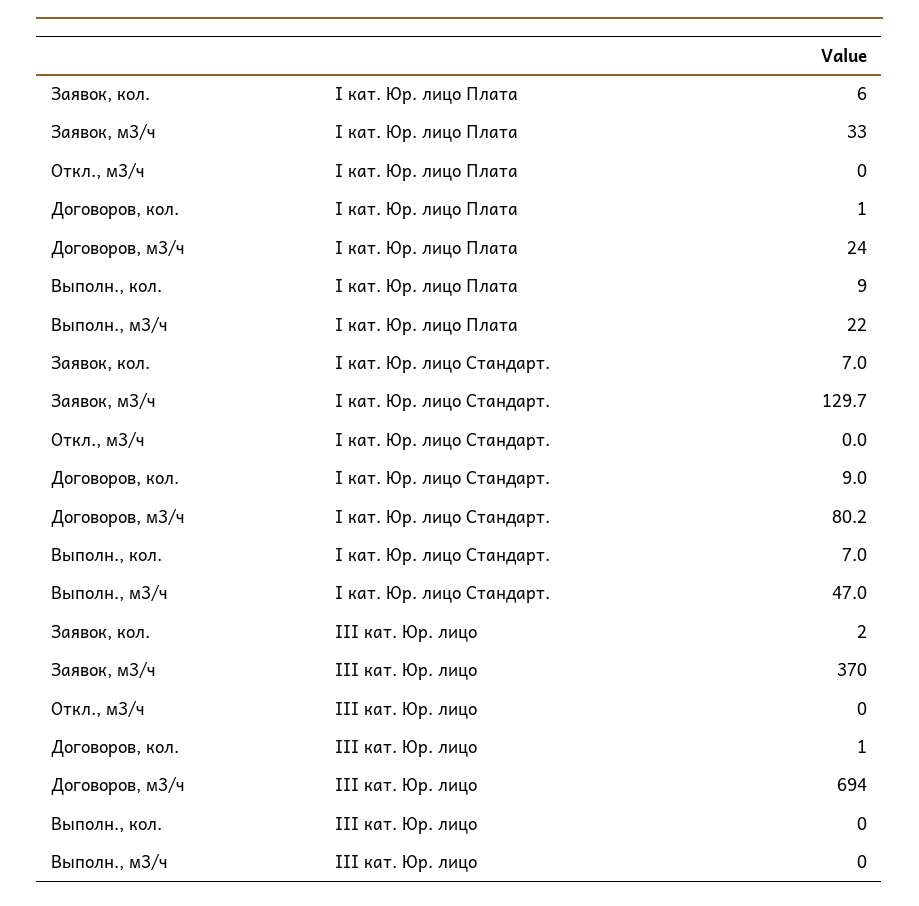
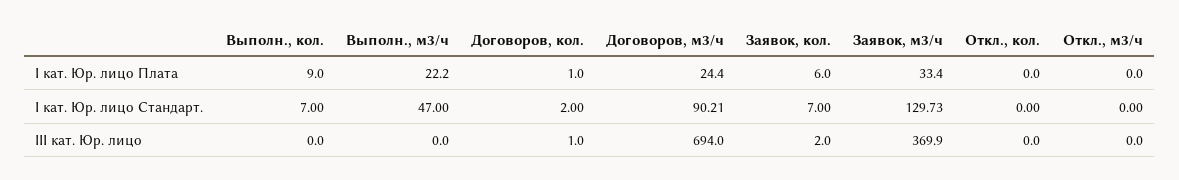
Договоров, кол., I кат. Юр. лицо Стандарт.: 9 -> 2
Договоров, м3/ч, I кат. Юр. лицо Стандарт.: 80.2 -> 90.21
Откл., кол., I кат. Юр. лицо Плата: none -> 0
Откл., кол., I кат. Юр. лицо Стандарт.: none -> 0
Откл., кол., III кат. Юр. лицо: none -> 0

